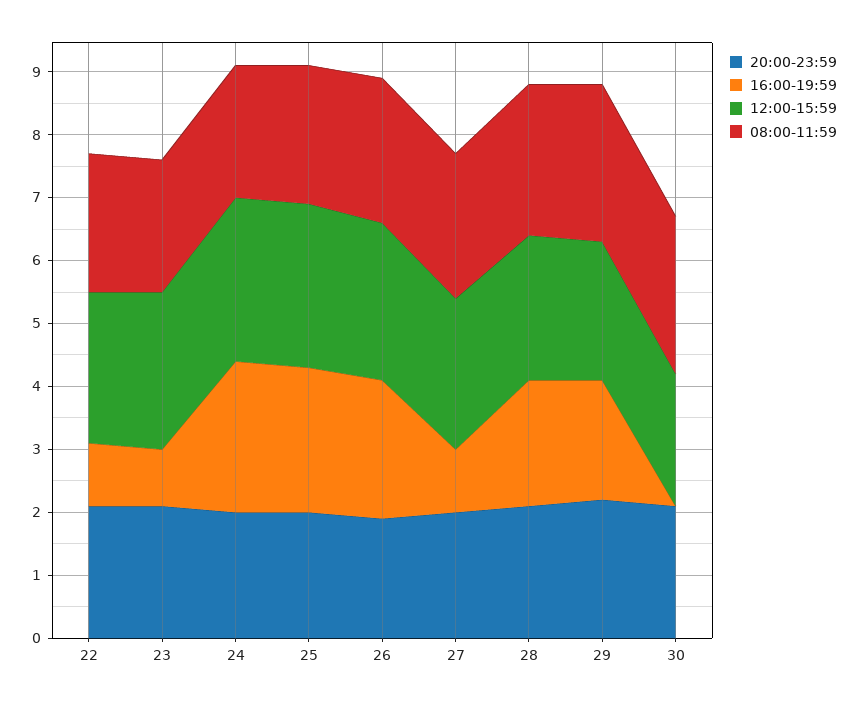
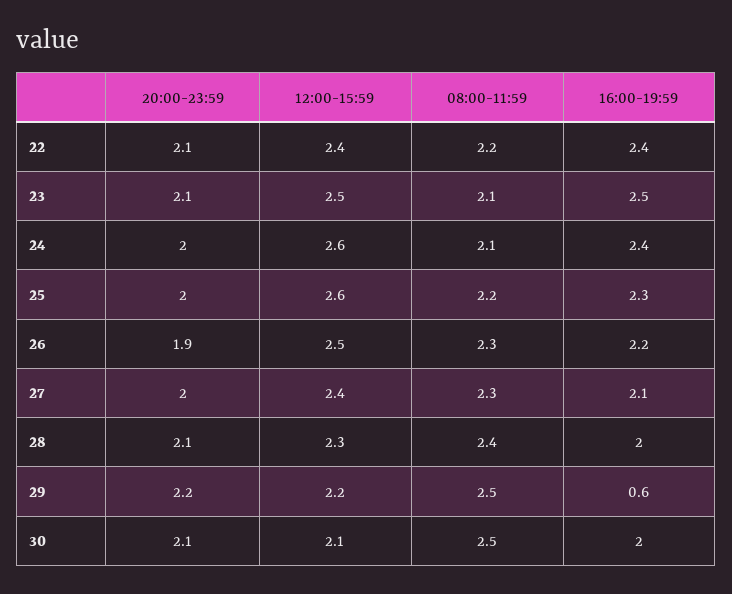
16:00-19:59, 22: 1 -> 2.4
16:00-19:59, 23: 1 -> 2.5
16:00-19:59, 27: 1 -> 2.1
16:00-19:59, 29: 2 -> 0.6
16:00-19:59, 30: 0 -> 2

